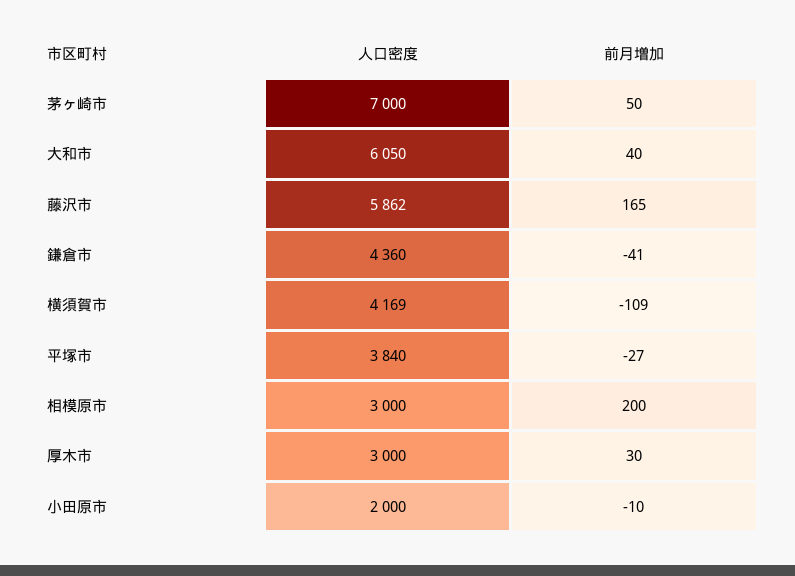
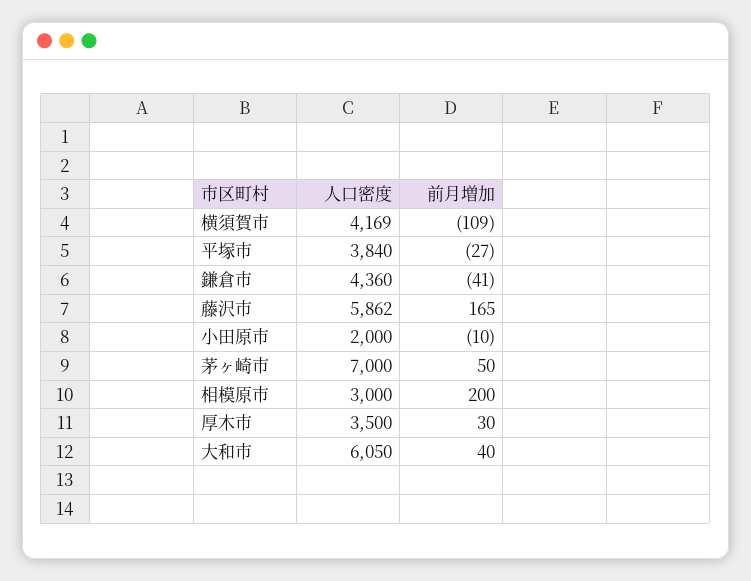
人口密度, 厚木市: 3000 -> 3500

